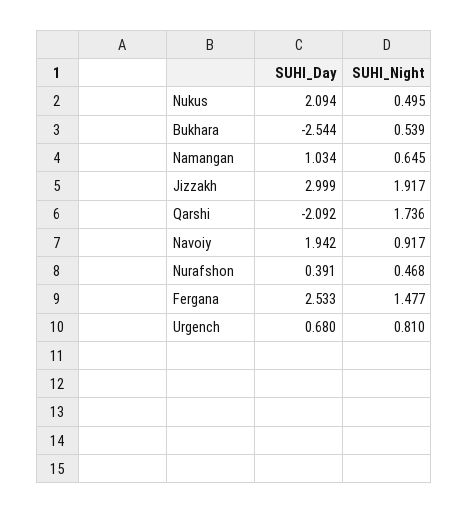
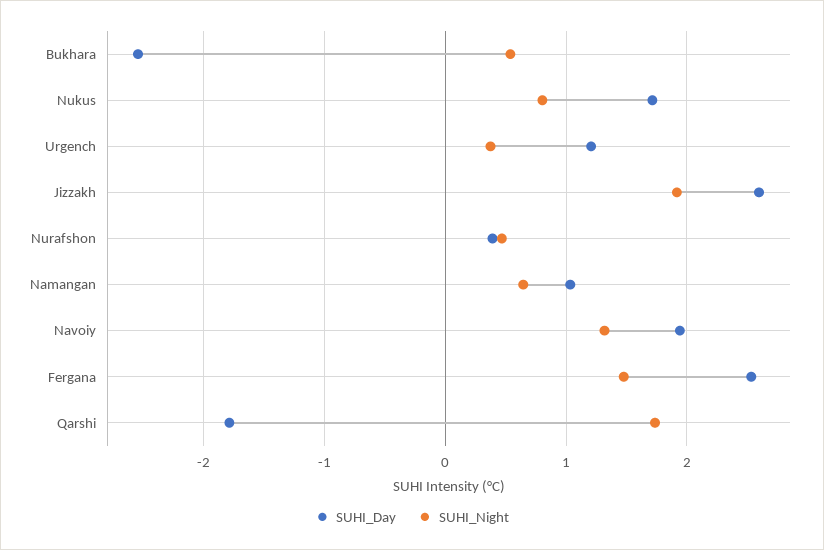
SUHI_Day, Nukus: 2.094 -> 1.7
SUHI_Night, Nukus: 0.495 -> 0.8
SUHI_Day, Jizzakh: 2.999 -> 2.6
SUHI_Day, Qarshi: -2.092 -> -1.8
SUHI_Night, Navoiy: 0.917 -> 1.3
SUHI_Day, Urgench: 0.68 -> 1.2
SUHI_Night, Urgench: 0.81 -> 0.4

